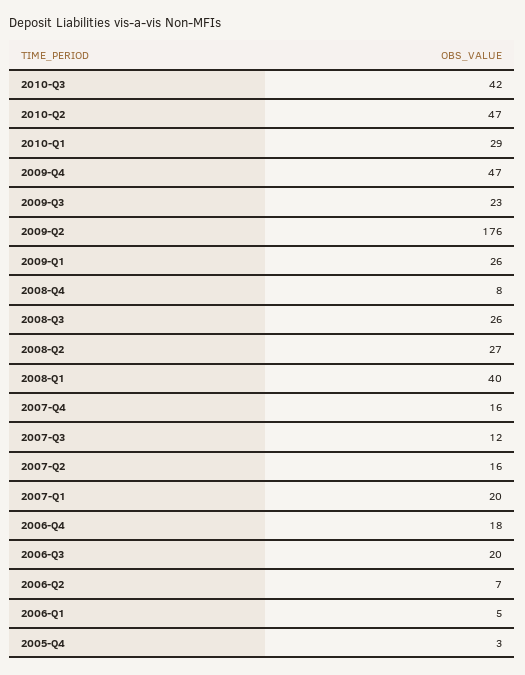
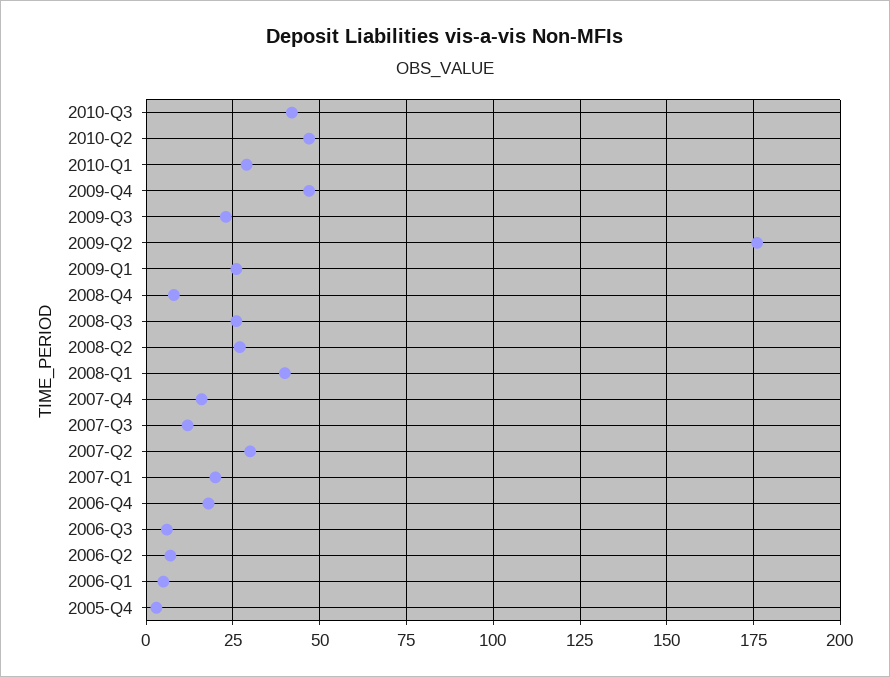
2007-Q2: 16 -> 30
2006-Q3: 20 -> 5

